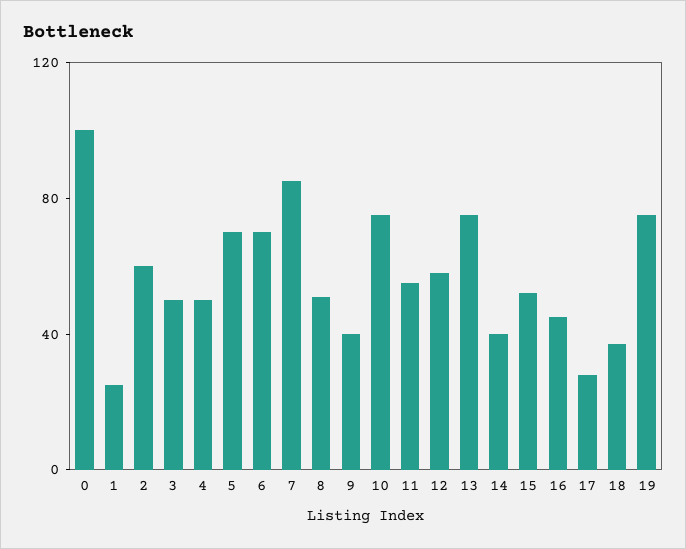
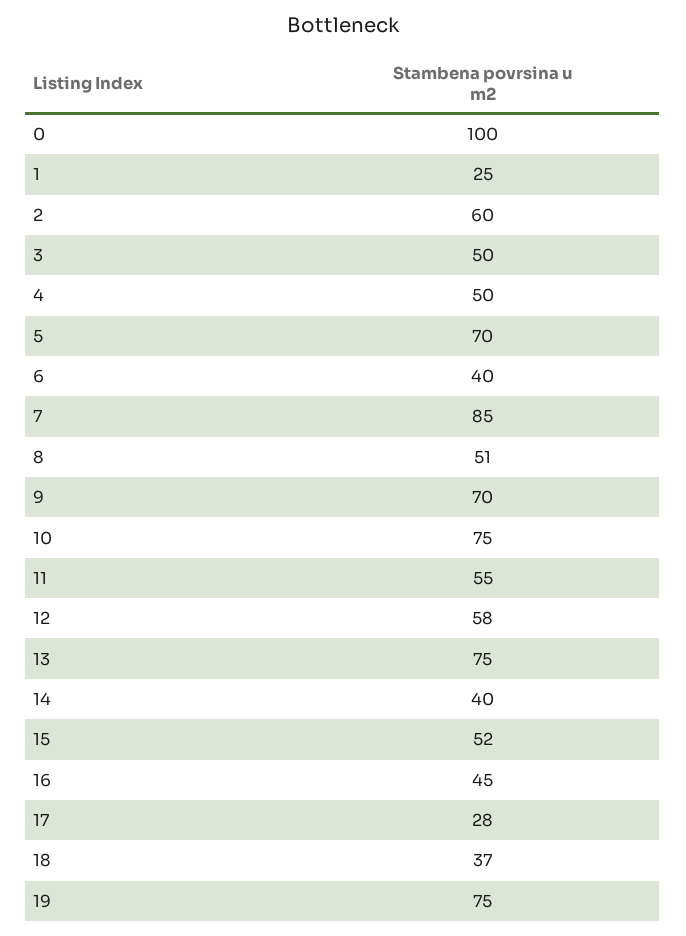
6: 70 -> 40
9: 40 -> 70

